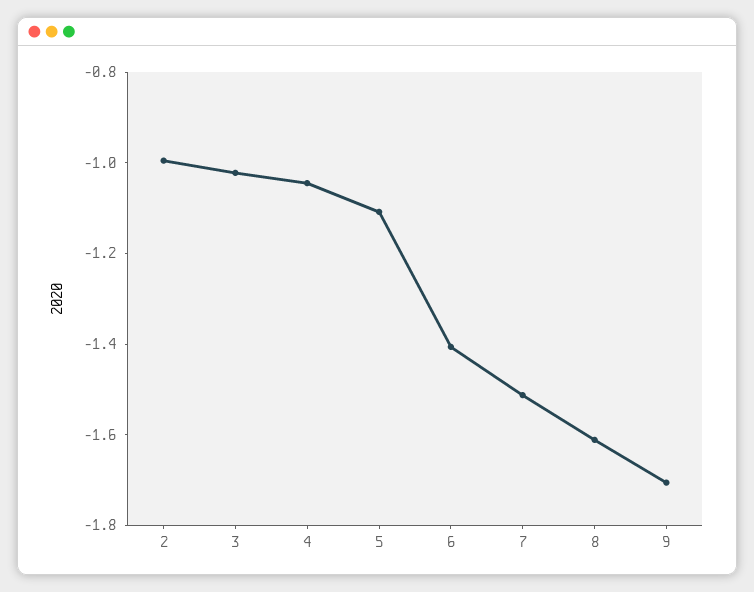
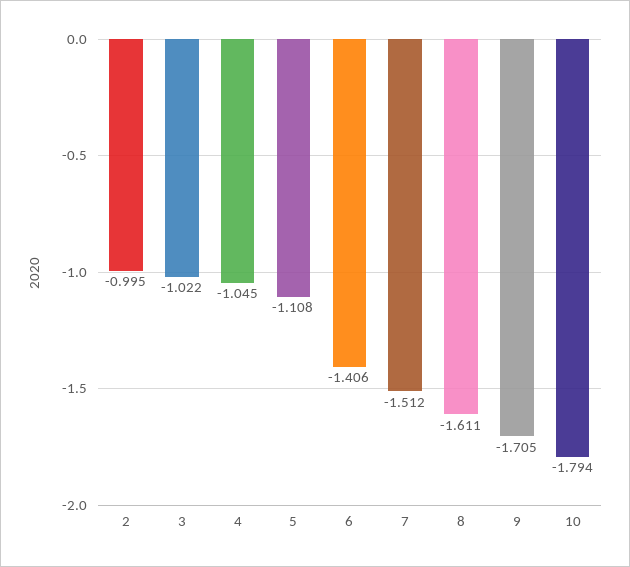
10: none -> -1.794

